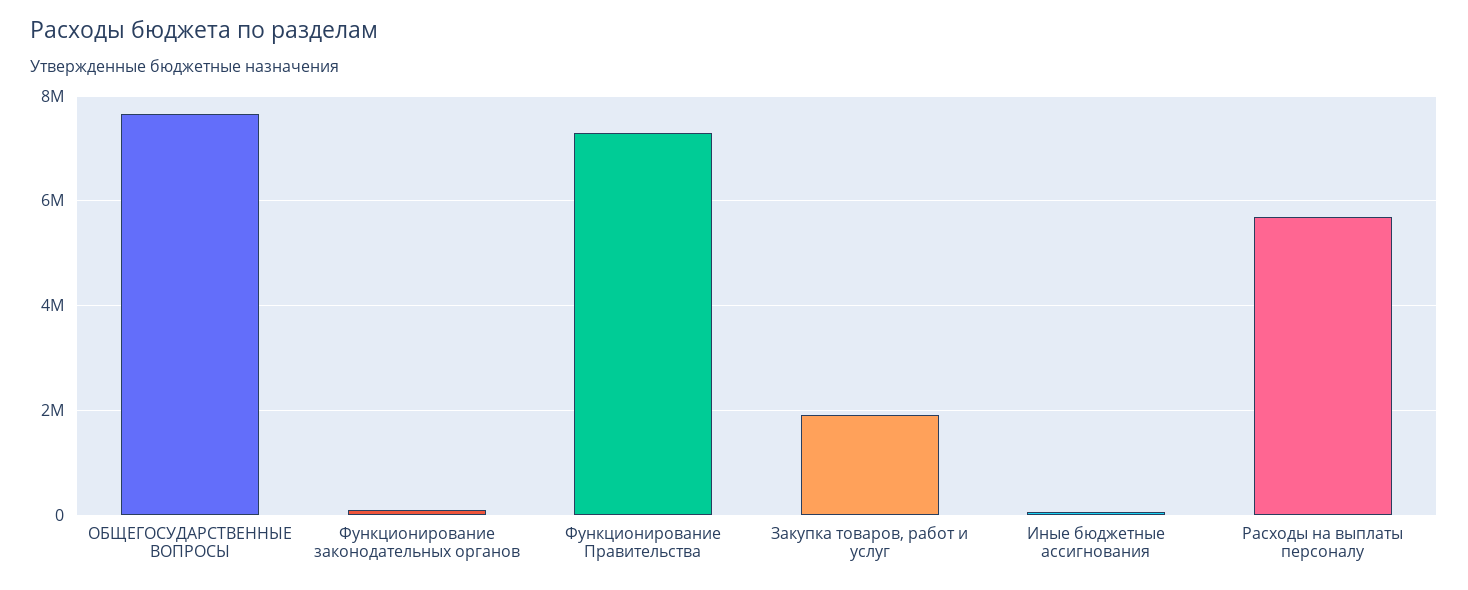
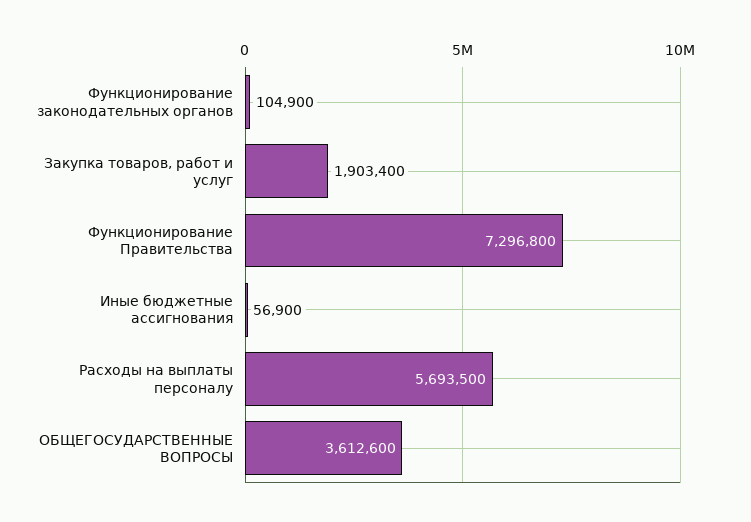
ОБЩЕГОСУДАРСТВЕННЫЕ ВОПРОСЫ: 7600000 -> 3612600

